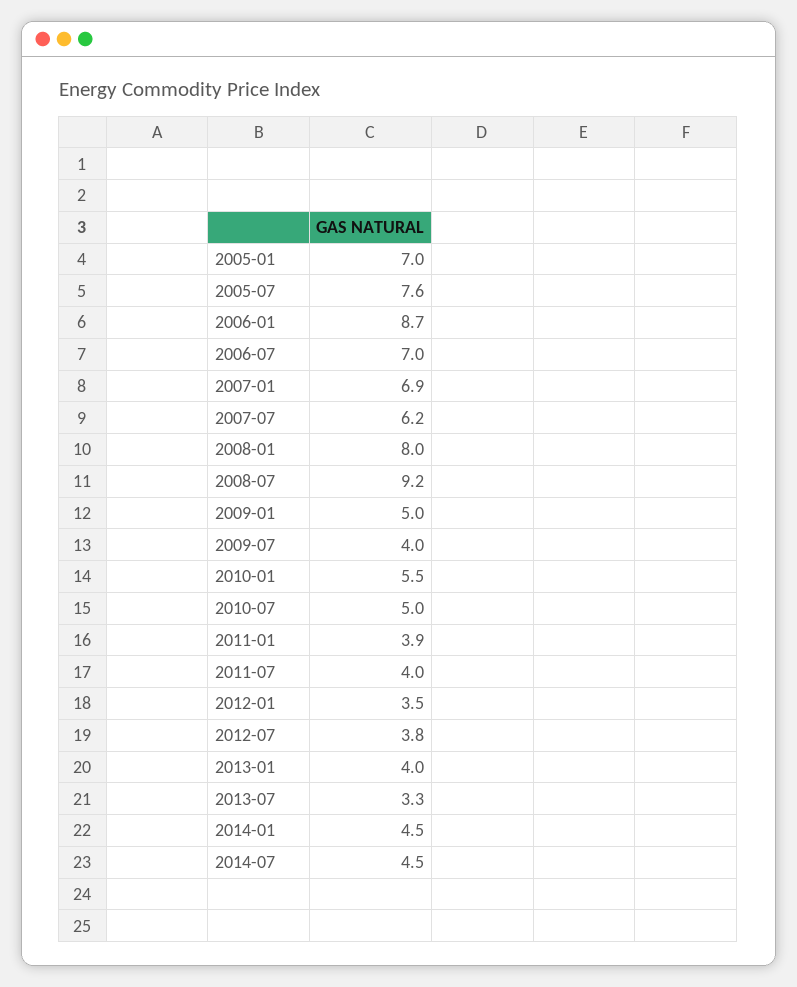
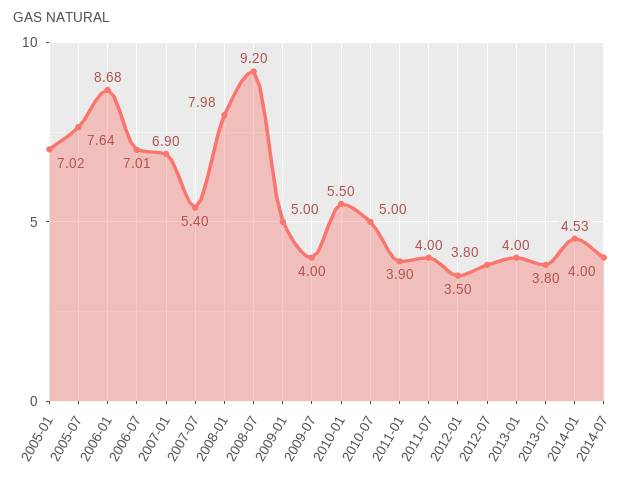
2007-07: 6.2 -> 5.4
2013-07: 3.3 -> 3.8
2014-07: 4.5 -> 4

